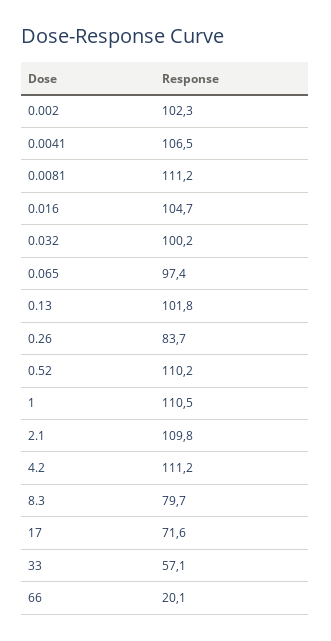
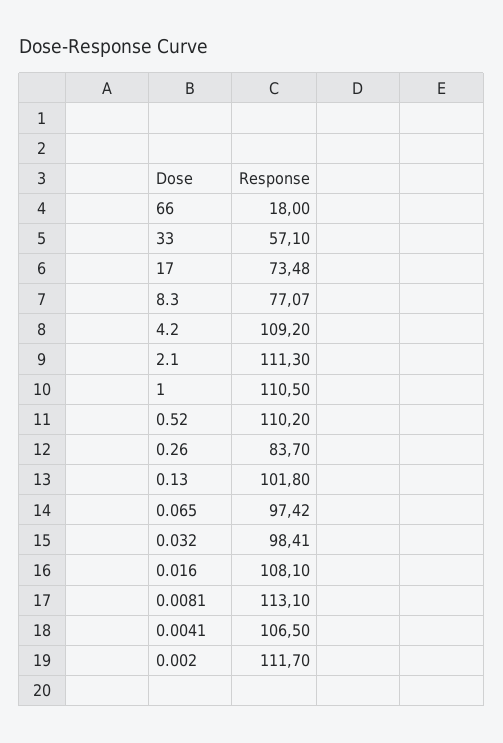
0.002: 102.3 -> 111.7
0.0081: 111.2 -> 113.1
0.016: 104.7 -> 108.1
0.032: 100.2 -> 98.41
2.1: 109.8 -> 111.3
4.2: 111.2 -> 109.2
8.3: 79.7 -> 77.07
17: 71.6 -> 73.48
66: 20.1 -> 18

